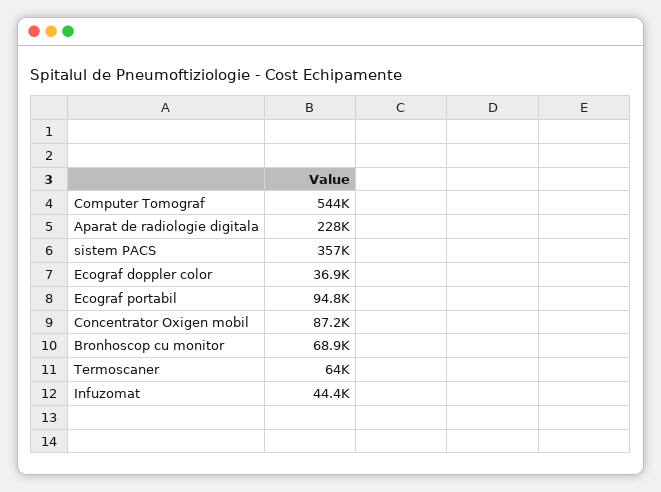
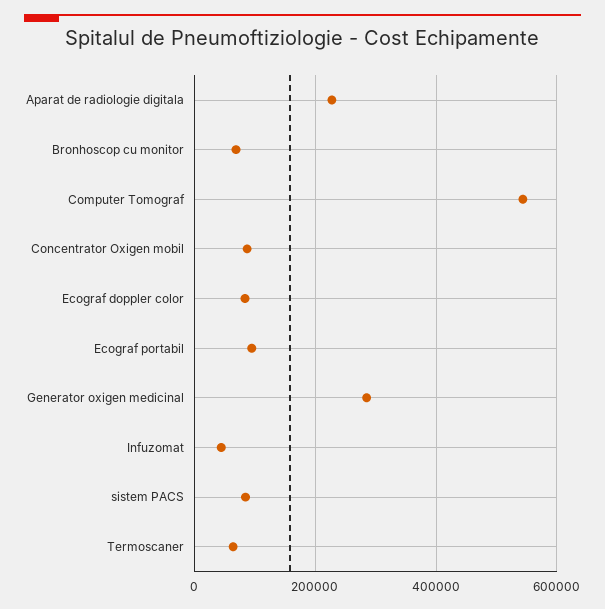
sistem PACS: 357000 -> 80000
Ecograf doppler color: 36900 -> 80000
Generator oxigen medicinal: none -> 280000

